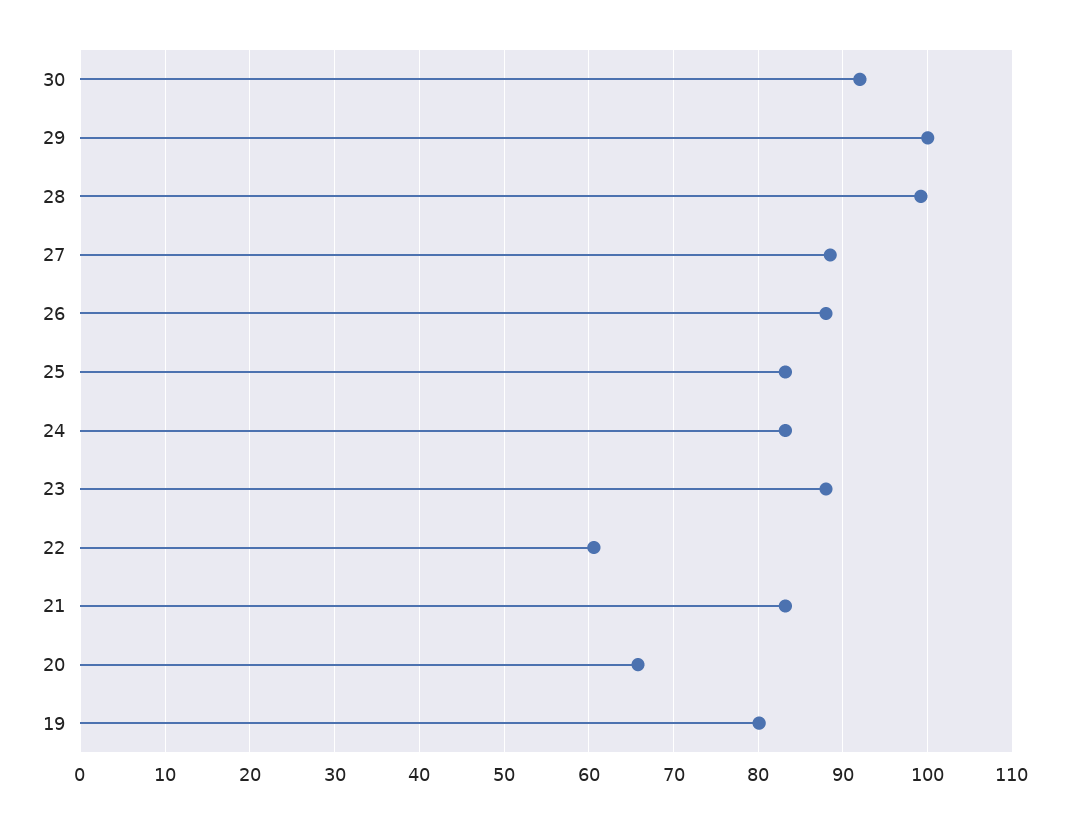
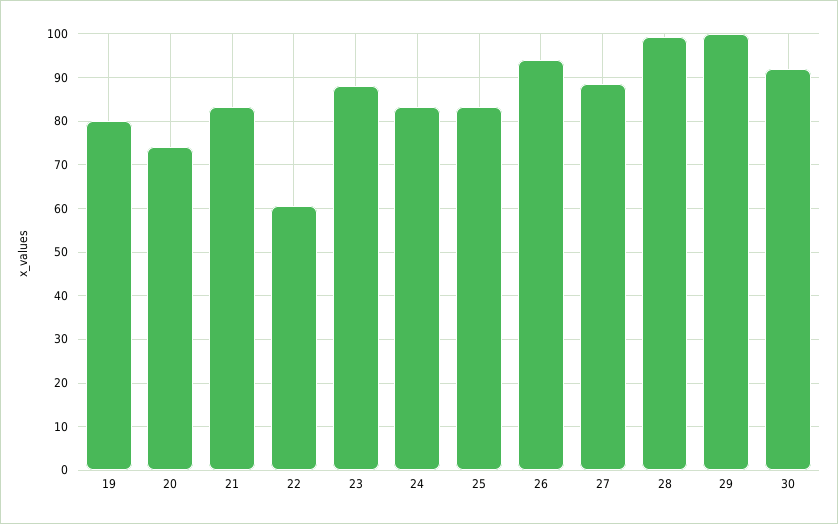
26: 88 -> 94
20: 66 -> 74

